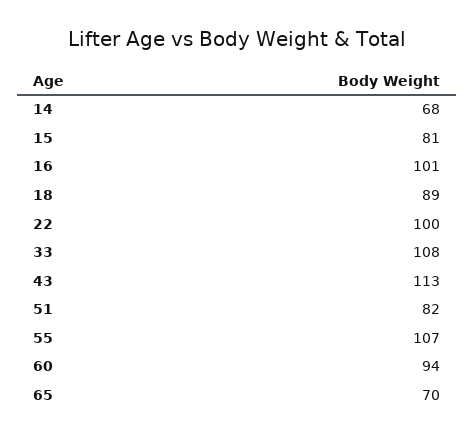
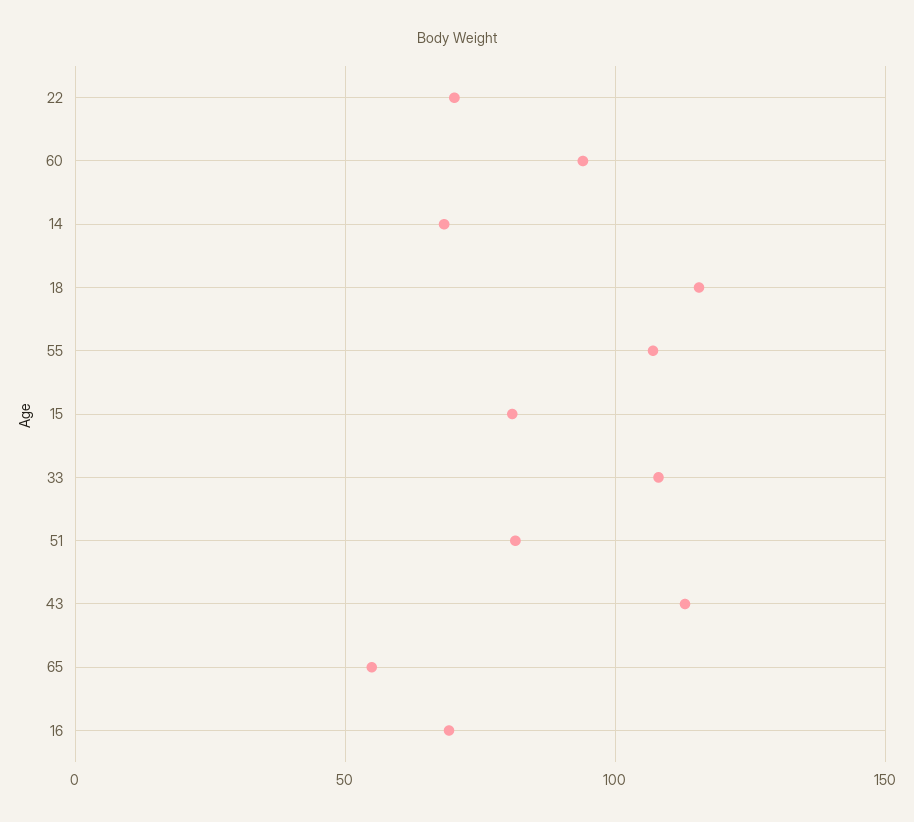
16: 101 -> 70
18: 89 -> 115
22: 100 -> 70
65: 70 -> 55

